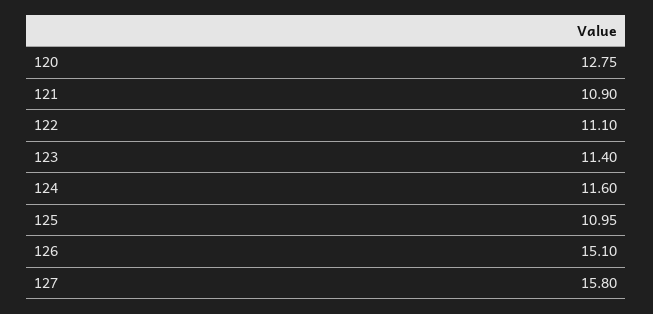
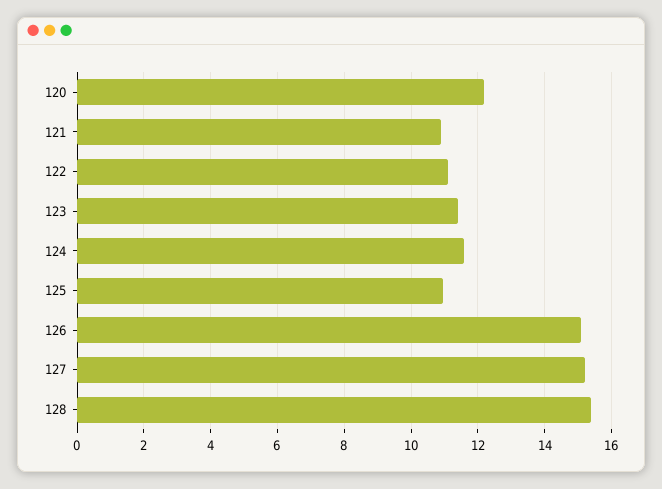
120: 12.75 -> 12.2
127: 15.8 -> 15.2
128: none -> 15.4

